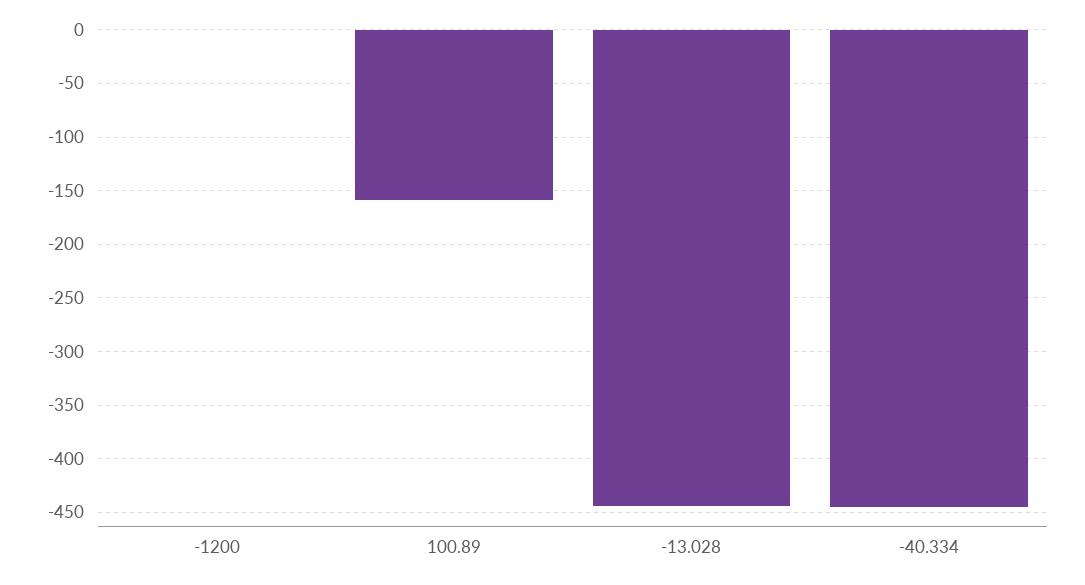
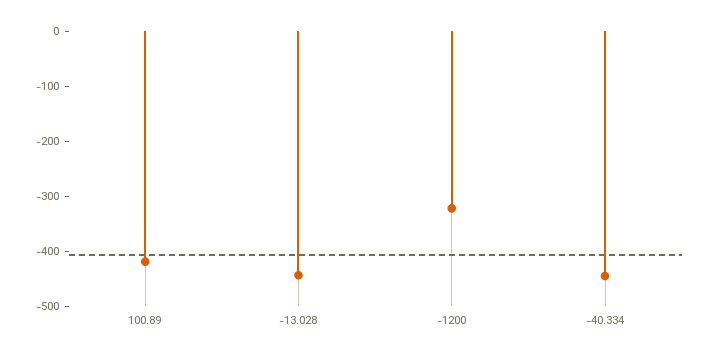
-1200: 0 -> -320
100.89: -160 -> -420

